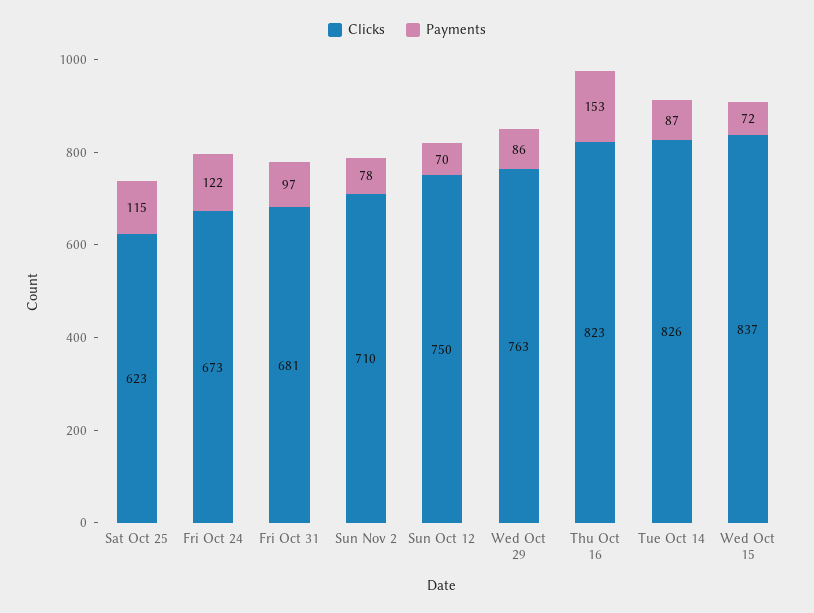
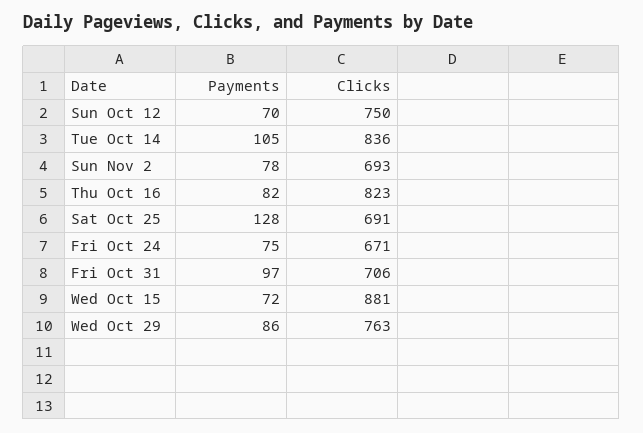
Clicks, Sat Oct 25: 623 -> 691
Payments, Sat Oct 25: 115 -> 128
Clicks, Fri Oct 24: 673 -> 671
Payments, Fri Oct 24: 122 -> 75
Clicks, Fri Oct 31: 681 -> 706
Clicks, Sun Nov 2: 710 -> 693
Payments, Thu Oct 16: 153 -> 82
Clicks, Tue Oct 14: 826 -> 836
Payments, Tue Oct 14: 87 -> 105
Clicks, Wed Oct 15: 837 -> 881

